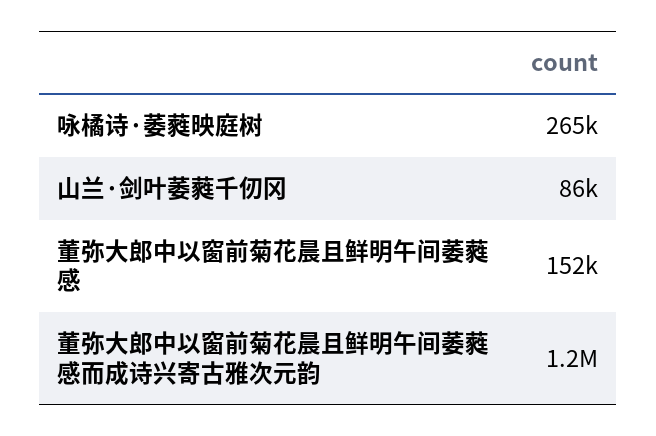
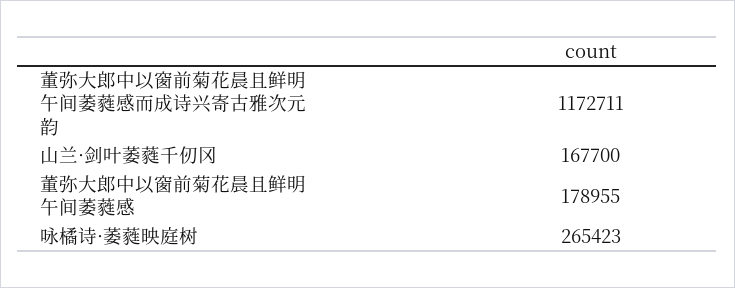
山兰·剑叶萎蕤千仞冈: 86000 -> 167700
董弥大郎中以窗前菊花晨且鲜明午间萎蕤感: 152000 -> 178955

